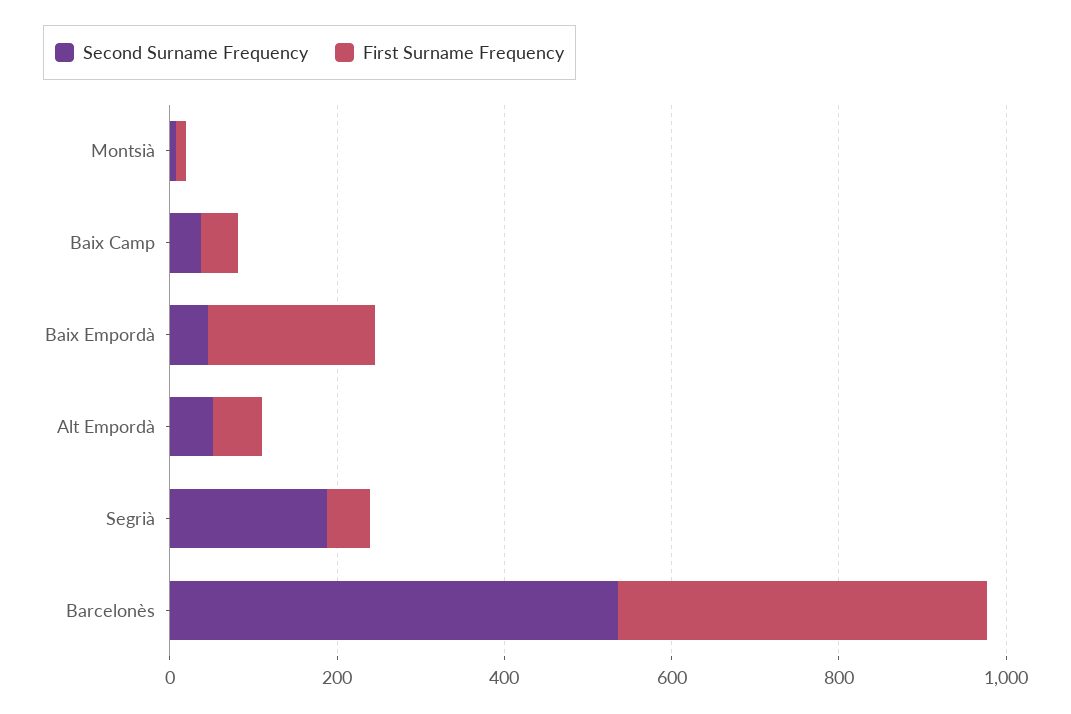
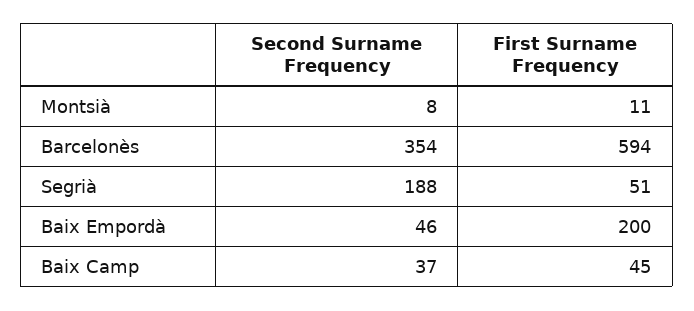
Second Surname Frequency, Alt Empordà: 50 -> none
First Surname Frequency, Alt Empordà: 50 -> none
Second Surname Frequency, Barcelonès: 550 -> 354
First Surname Frequency, Barcelonès: 450 -> 594

